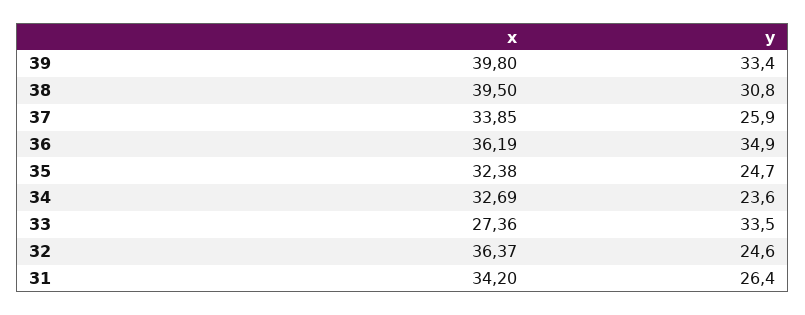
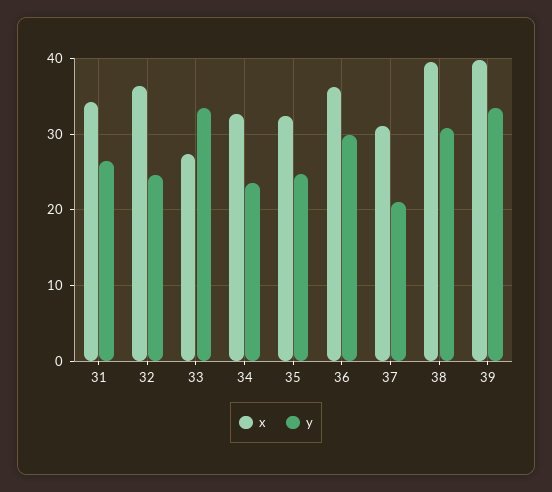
x, 37: 33.85 -> 31
y, 37: 25.9 -> 21
y, 36: 34.9 -> 30

